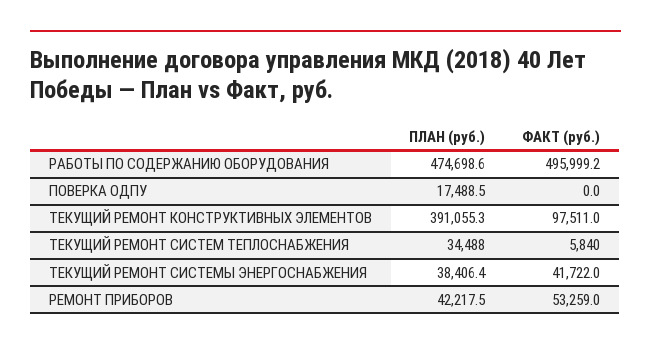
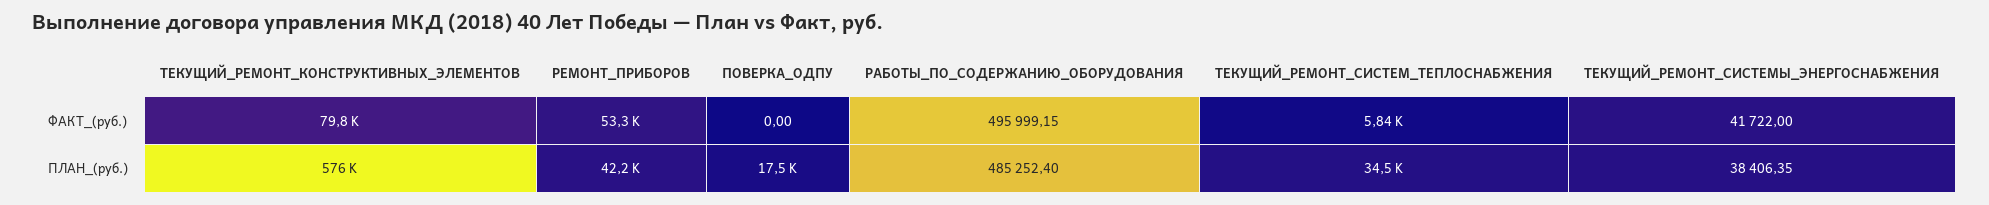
ПЛАН (руб.), РАБОТЫ ПО СОДЕРЖАНИЮ ОБОРУДОВАНИЯ: 474698.6 -> 485252.4
ПЛАН (руб.), ТЕКУЩИЙ РЕМОНТ КОНСТРУКТИВНЫХ ЭЛЕМЕНТОВ: 391055.3 -> 576000
ФАКТ (руб.), ТЕКУЩИЙ РЕМОНТ КОНСТРУКТИВНЫХ ЭЛЕМЕНТОВ: 97511 -> 79800

